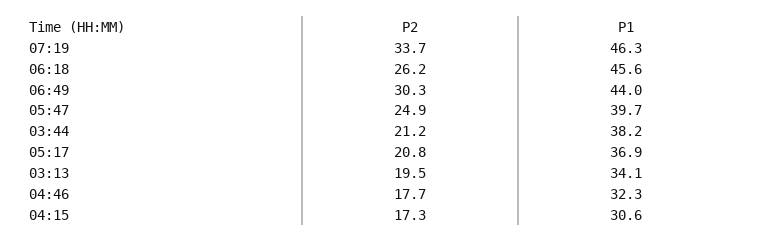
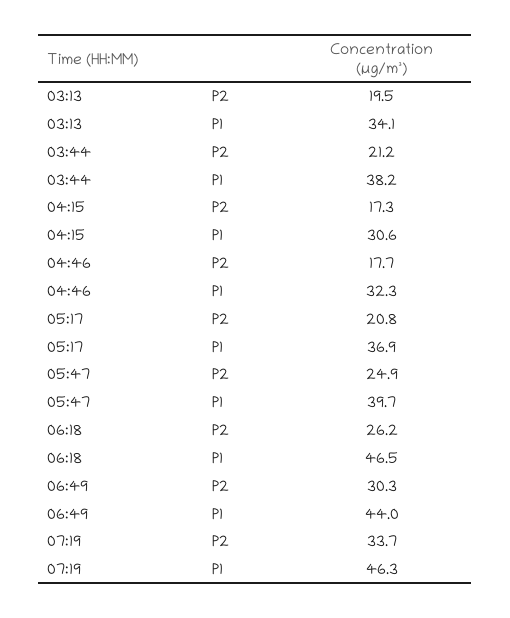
P1, 06:18: 45.6 -> 46.5

